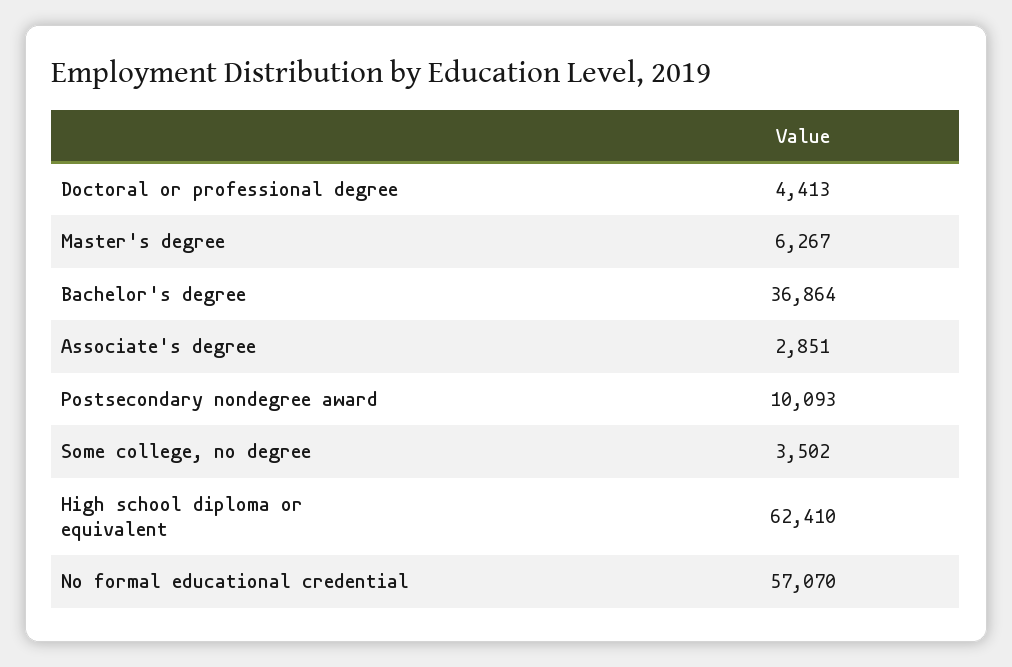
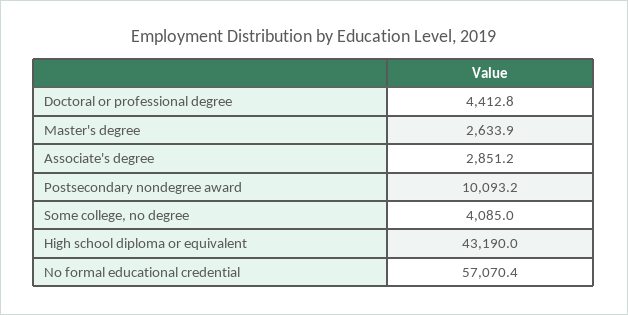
Master's degree: 6267 -> 2633.9
Bachelor's degree: 36864 -> none
Some college, no degree: 3502 -> 4085
High school diploma or equivalent: 62410 -> 43190

